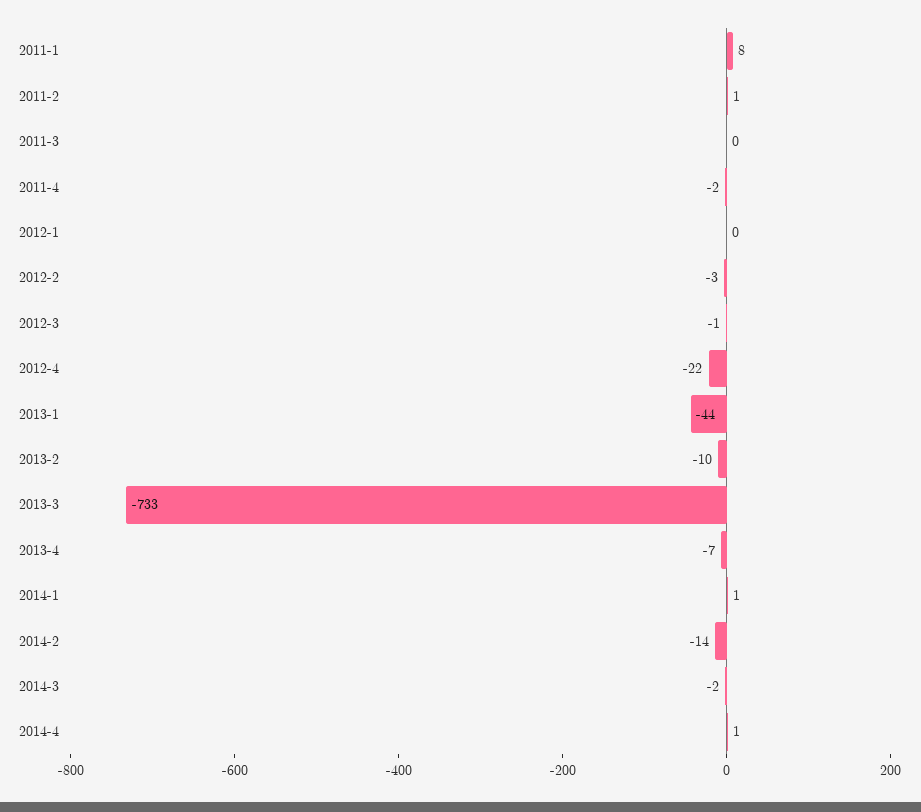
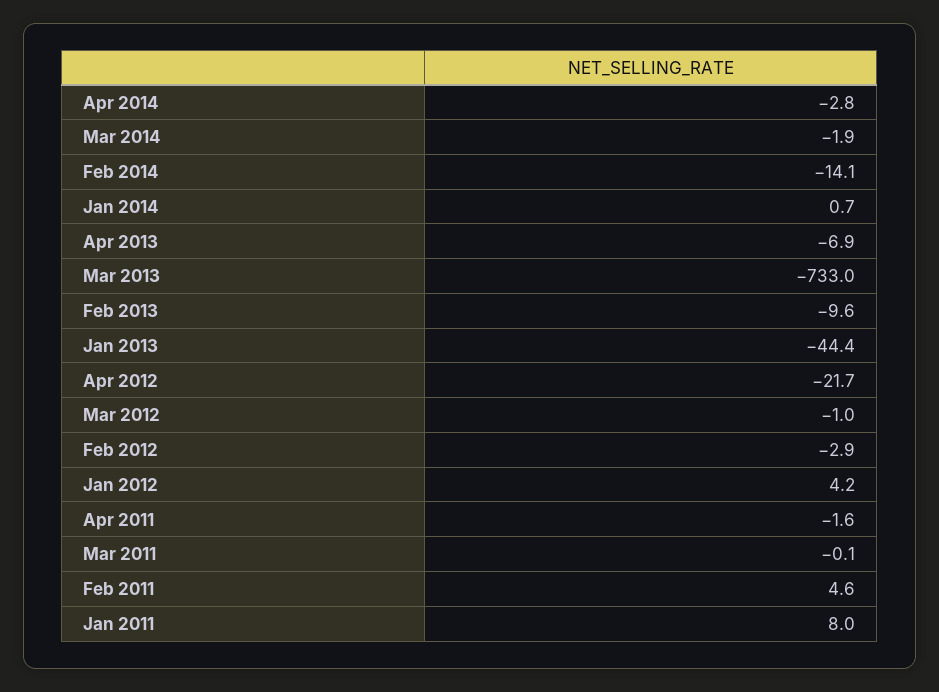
2011-2: 1 -> 4.6
2012-1: 0 -> 4.2
2014-4: 1 -> -2.8

